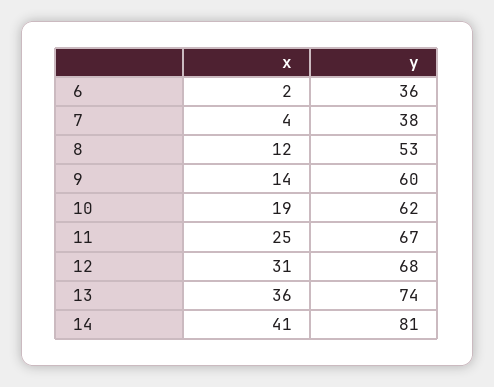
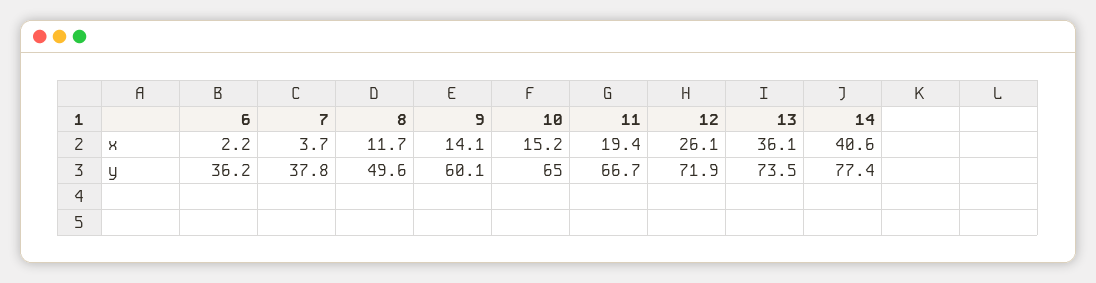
y, 8: 53 -> 49.6
x, 10: 19 -> 15.2
y, 10: 62 -> 65
x, 11: 25 -> 19.4
x, 12: 31 -> 26.1
y, 12: 68 -> 71.9
y, 14: 81 -> 77.4

